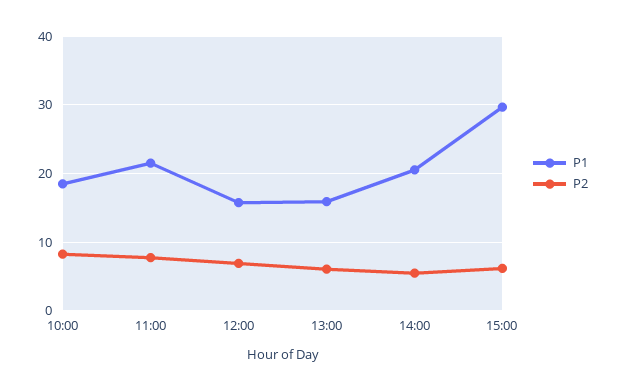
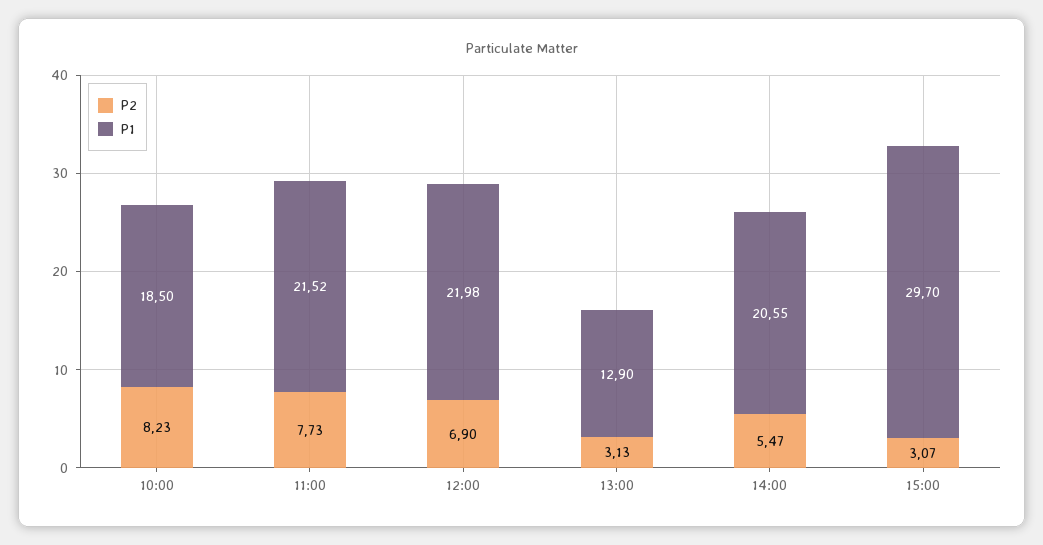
P1, 12:00: 16 -> 21.98
P1, 13:00: 16 -> 12.9
P2, 13:00: 6 -> 3.13
P2, 15:00: 6 -> 3.07

